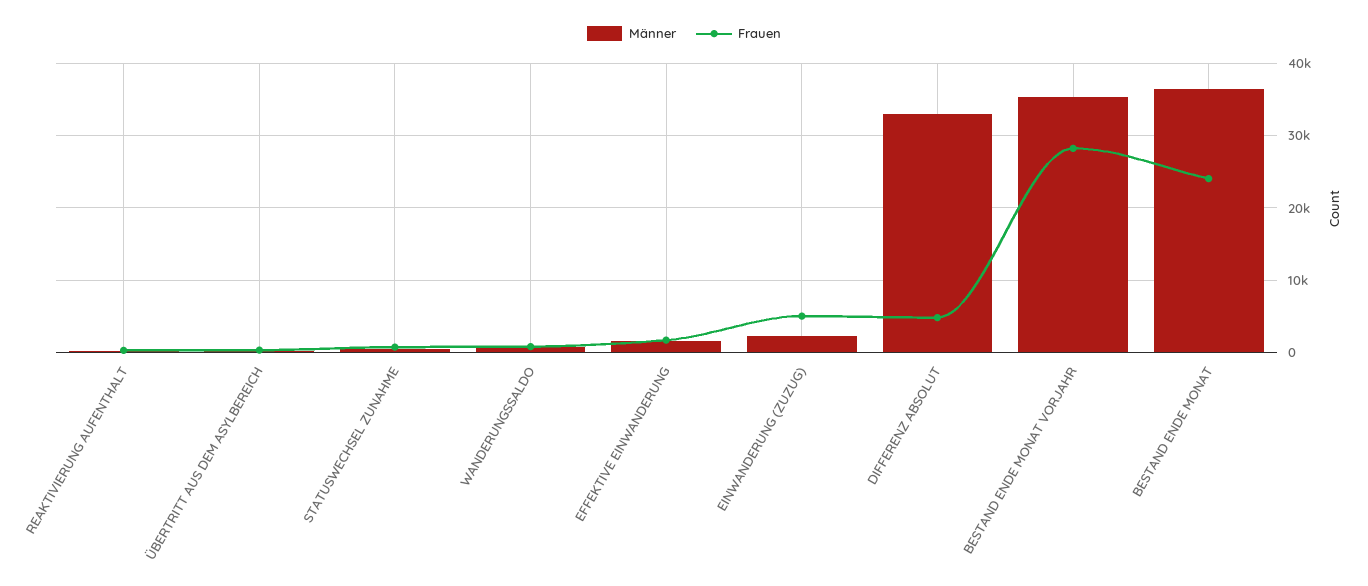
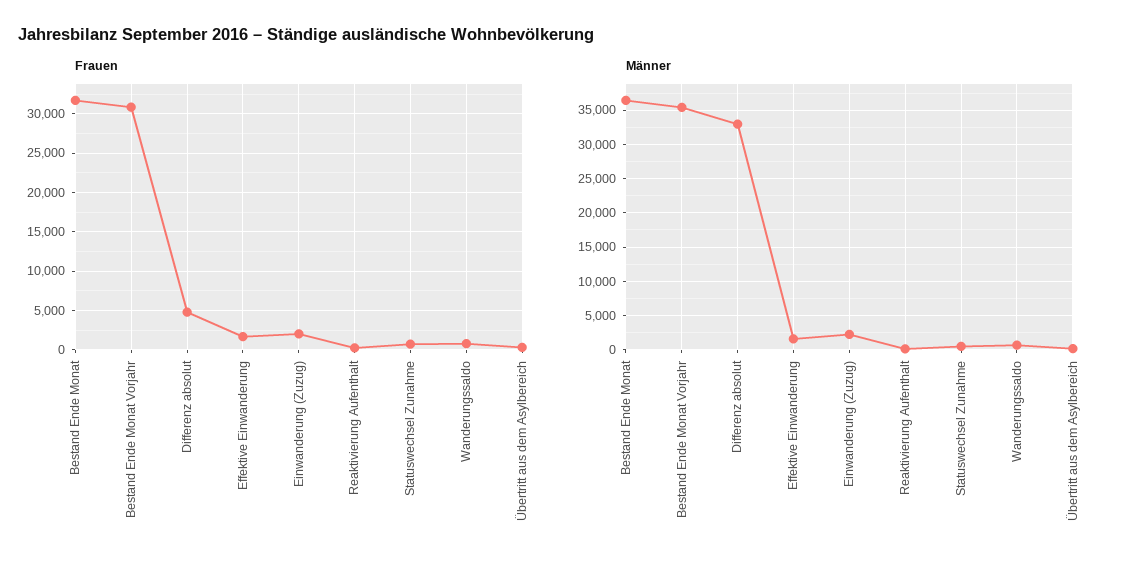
Frauen, EINWANDERUNG (ZUZUG): 5000 -> 2000
Frauen, BESTAND ENDE MONAT VORJAHR: 28000 -> 31000
Frauen, BESTAND ENDE MONAT: 24000 -> 32000

